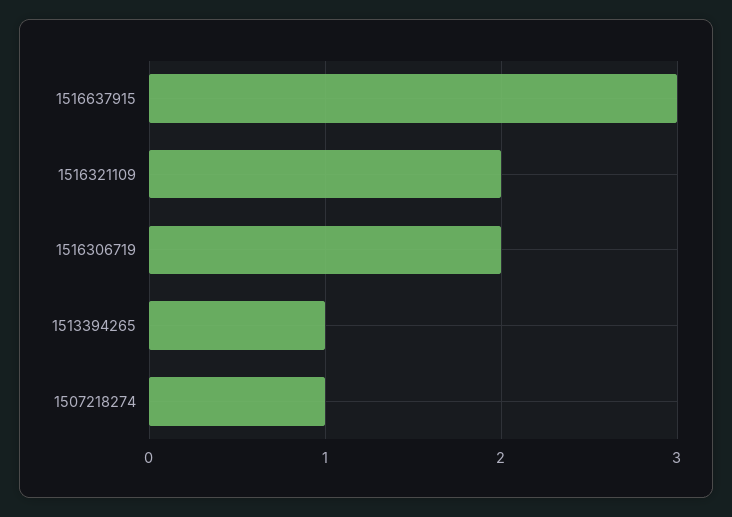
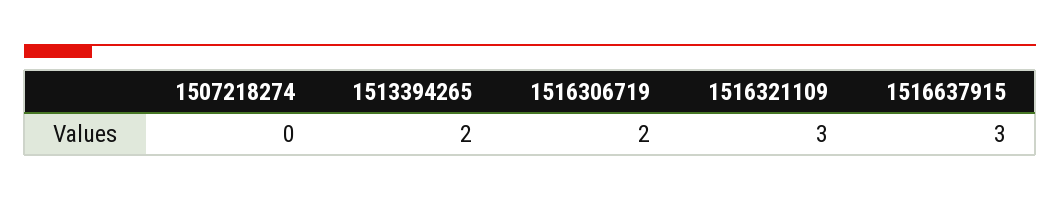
1516321109: 2 -> 3
1513394265: 1 -> 2
1507218274: 1 -> 0

